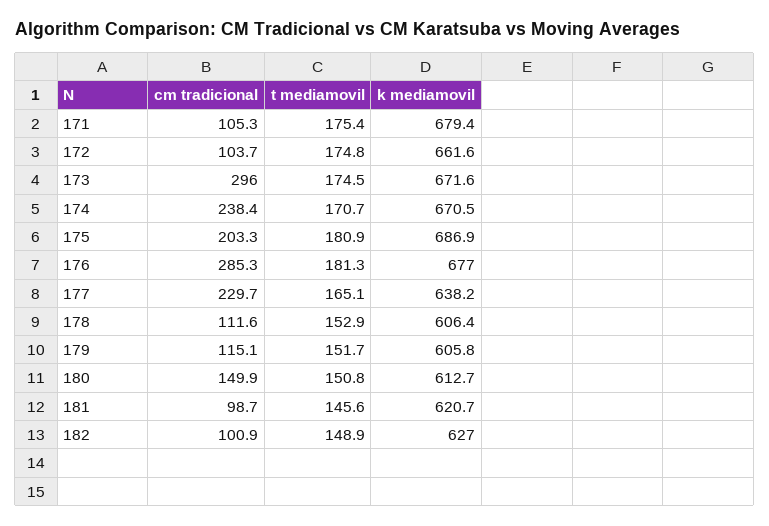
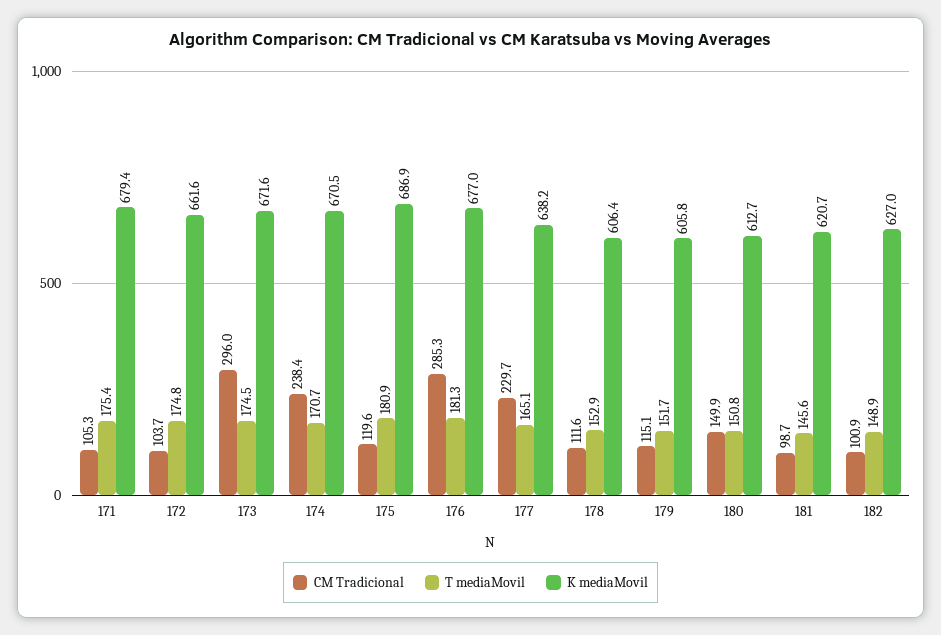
cm tradicional, 175: 203.3 -> 119.6

